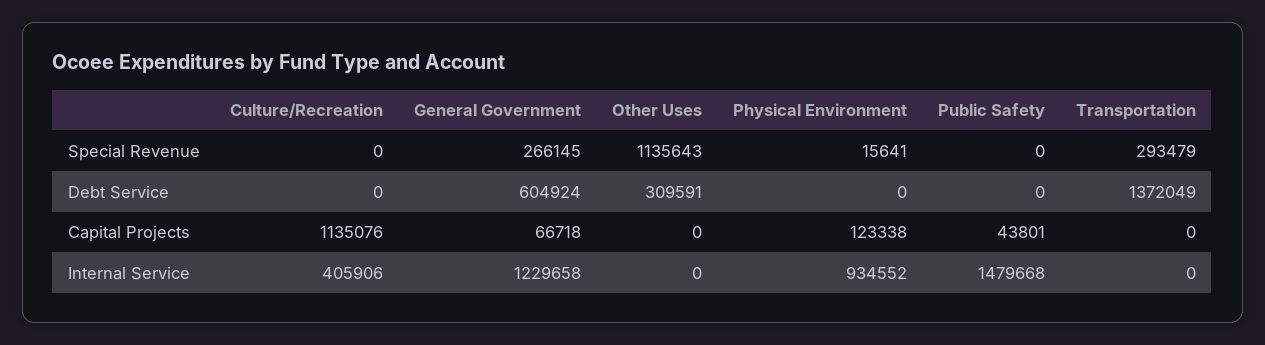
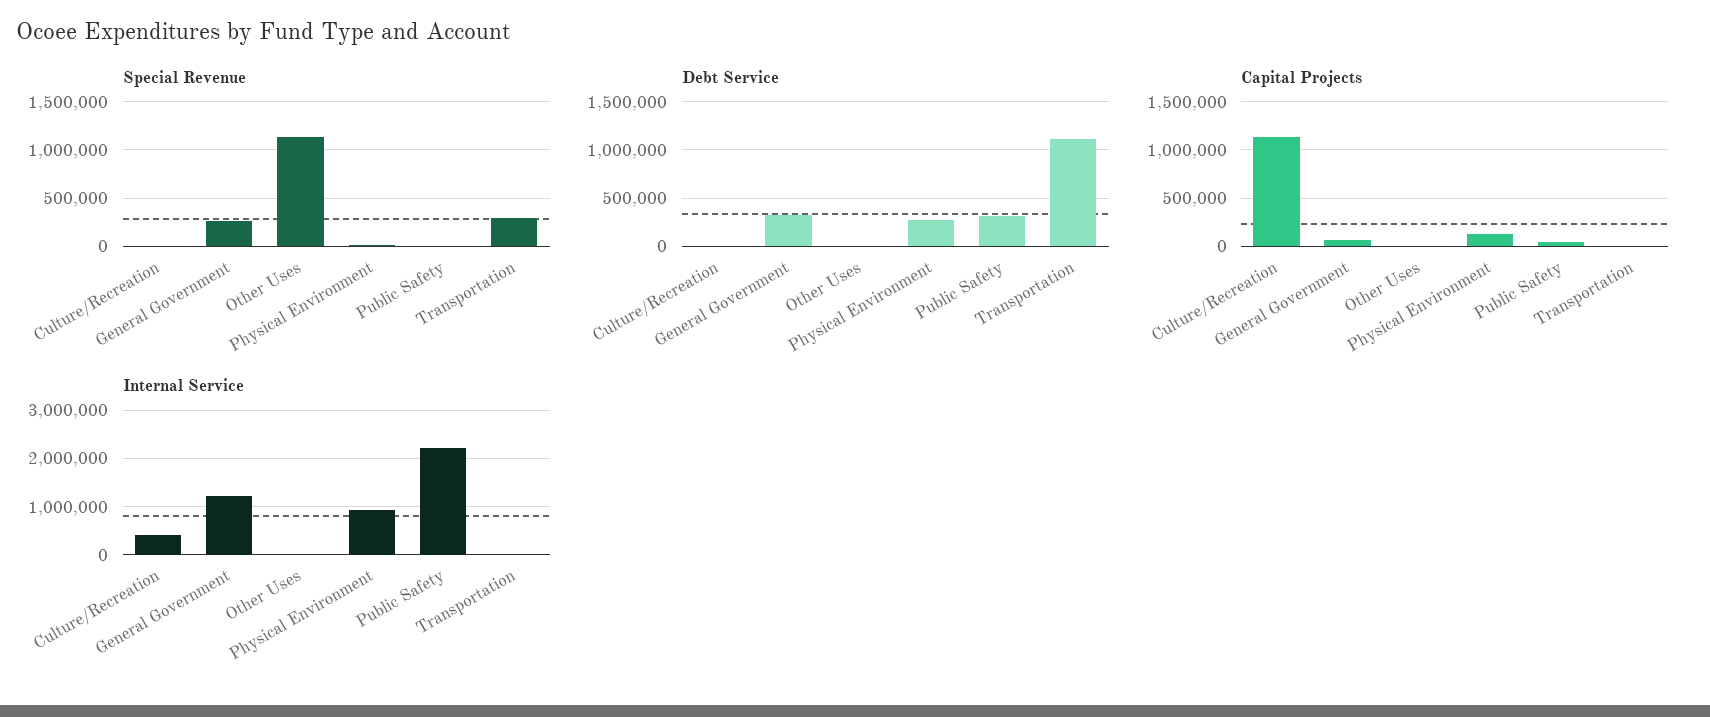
Debt Service, General Government: 604924 -> 300000
Debt Service, Other Uses: 309591 -> 0
Debt Service, Physical Environment: 0 -> 300000
Debt Service, Public Safety: 0 -> 300000
Debt Service, Transportation: 1372049 -> 1100000
Internal Service, Public Safety: 1479668 -> 2200000

